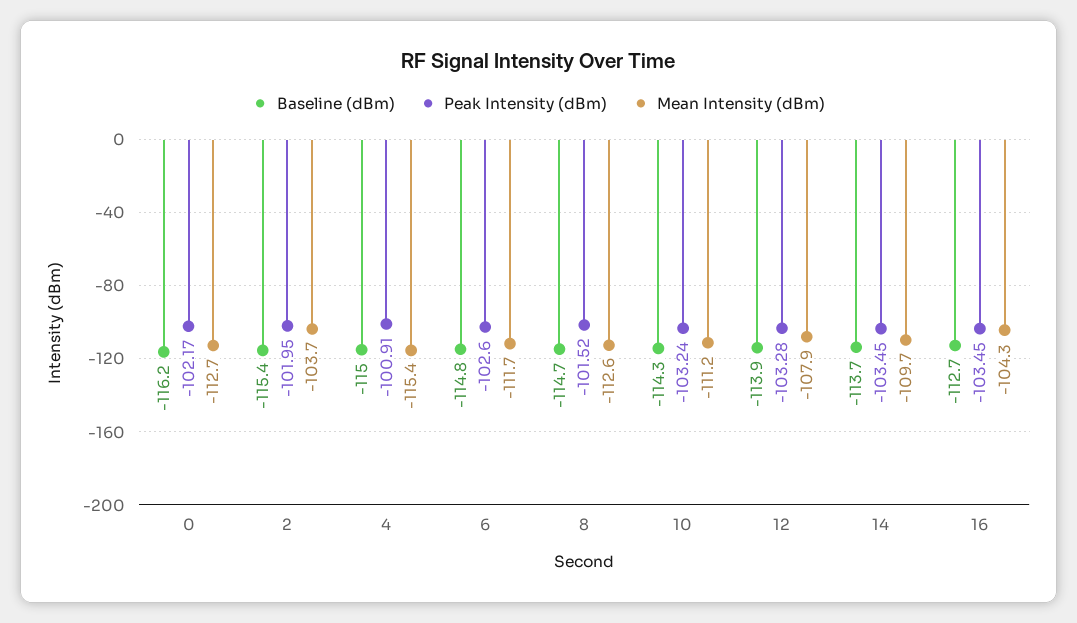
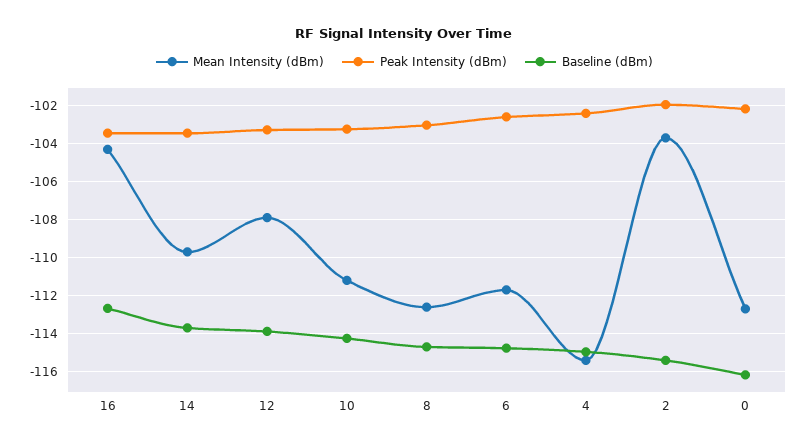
Peak Intensity (dBm), 4: -100.91 -> -102.5
Peak Intensity (dBm), 8: -101.52 -> -103

